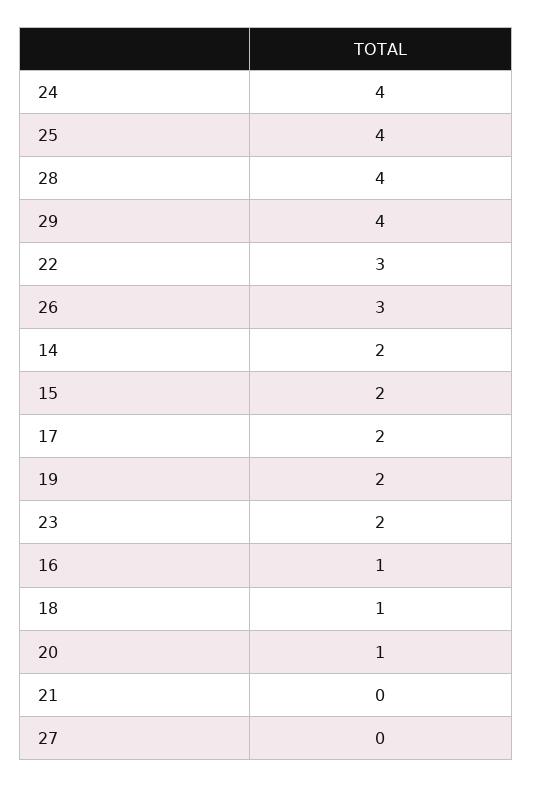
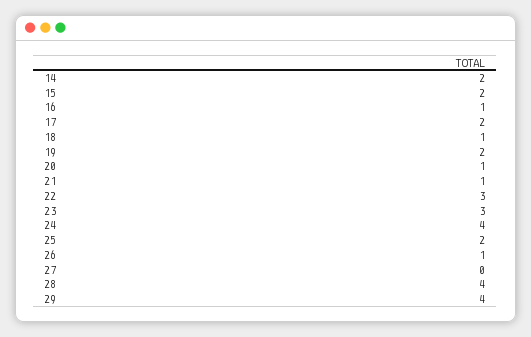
25: 4 -> 2
26: 3 -> 1
23: 2 -> 3
21: 0 -> 1

